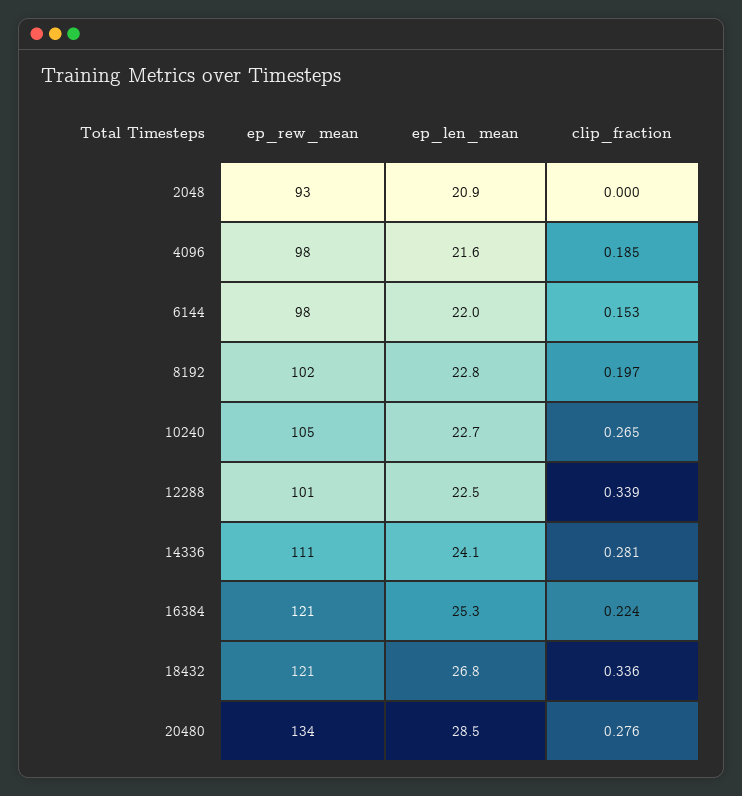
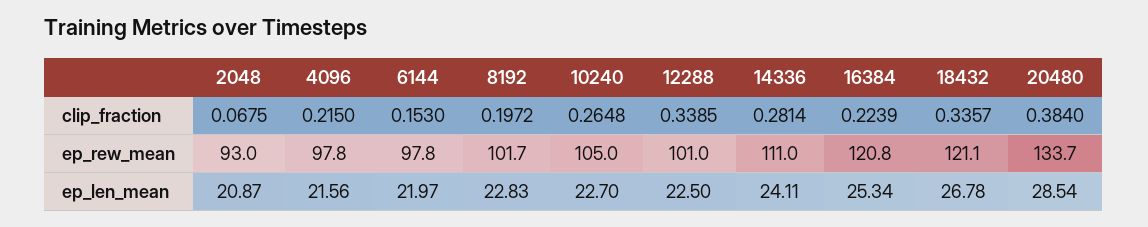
clip_fraction, 2048: 0 -> 0.0675
clip_fraction, 4096: 0.185 -> 0.215
clip_fraction, 20480: 0.276 -> 0.384

